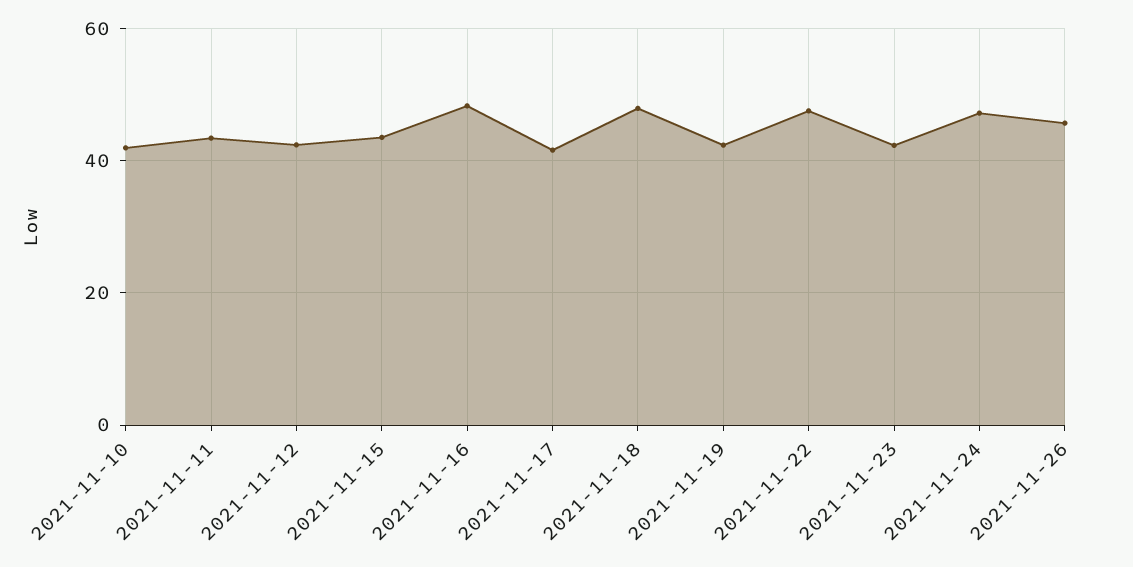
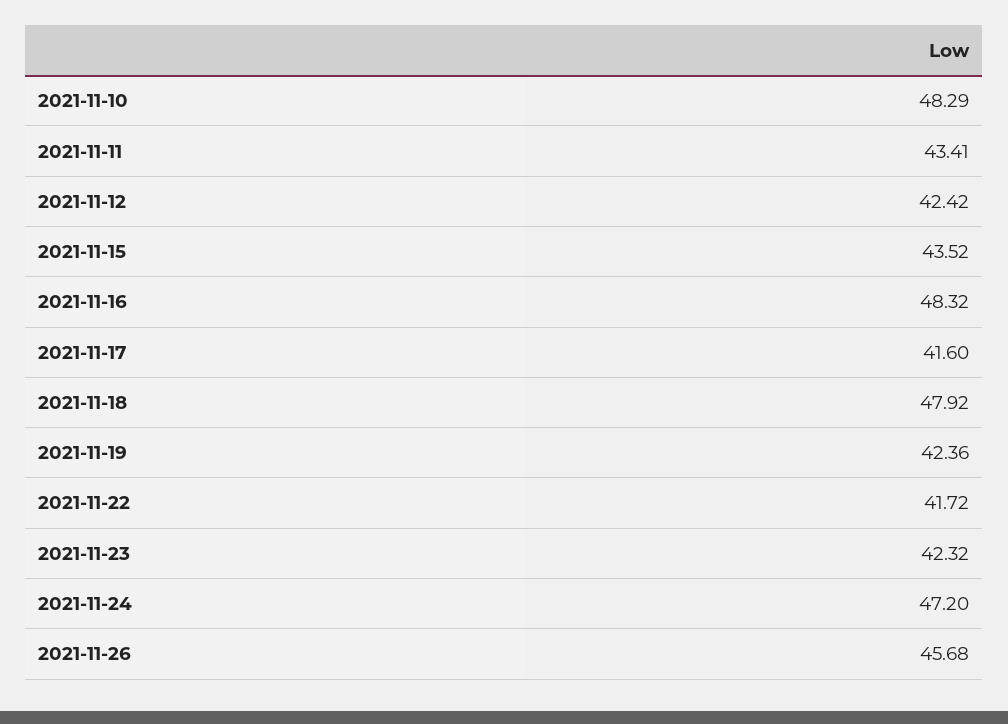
2021-11-10: 42 -> 48.29
2021-11-22: 48 -> 41.72

